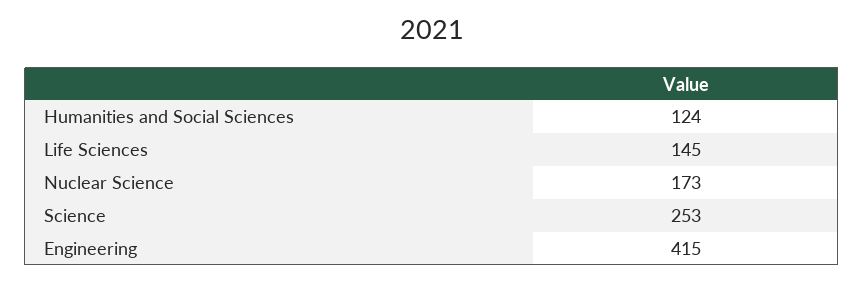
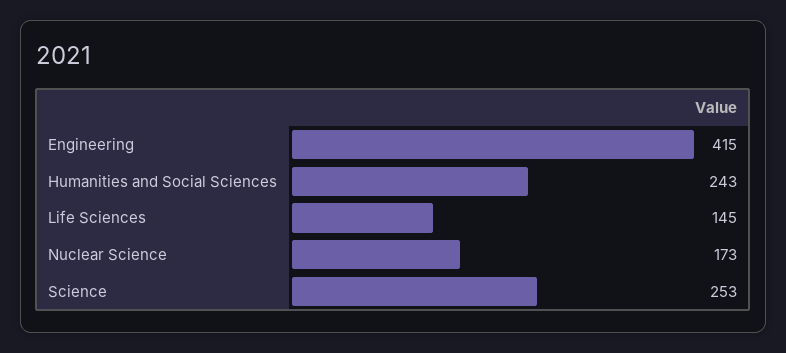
Humanities and Social Sciences: 124 -> 243

